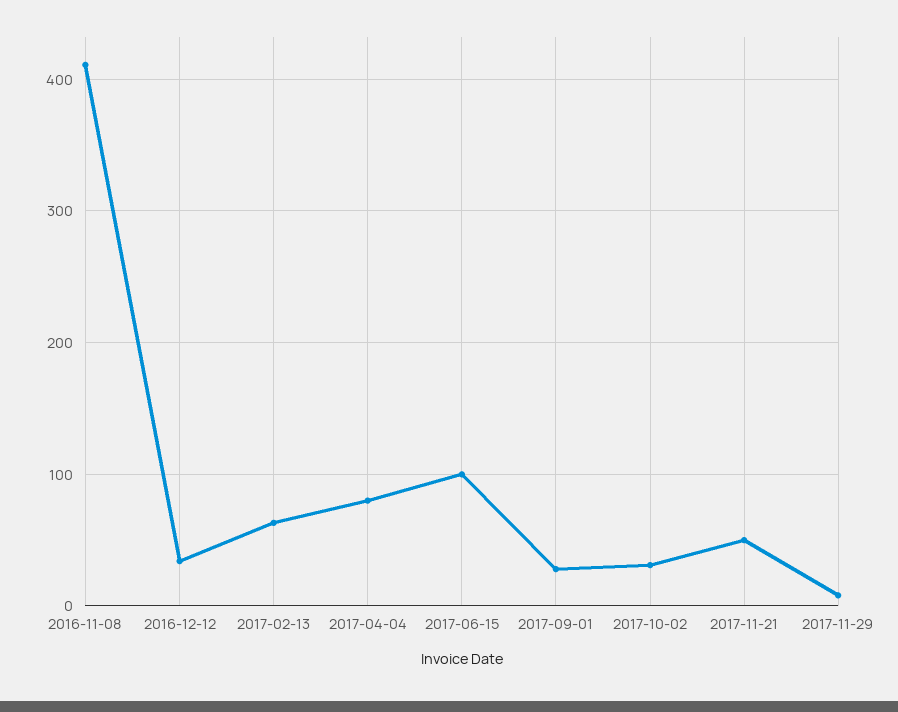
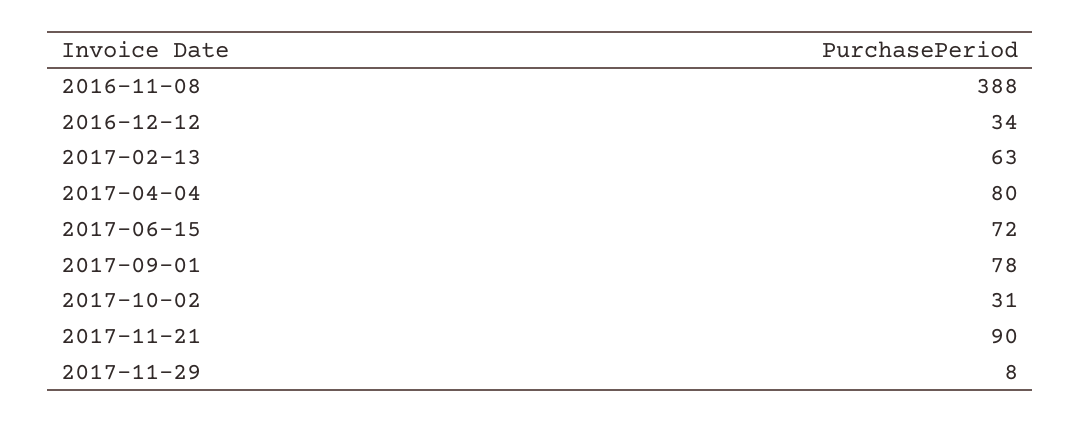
2016-11-08: 410 -> 388
2017-06-15: 100 -> 72
2017-09-01: 30 -> 78
2017-11-21: 50 -> 90

